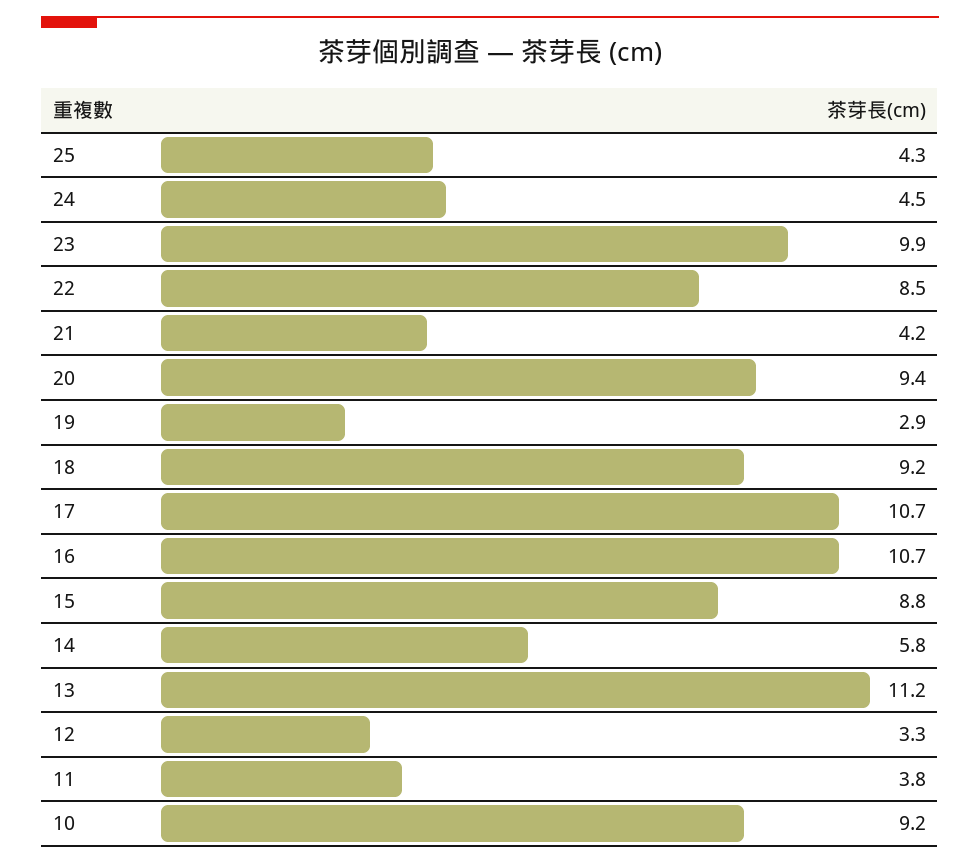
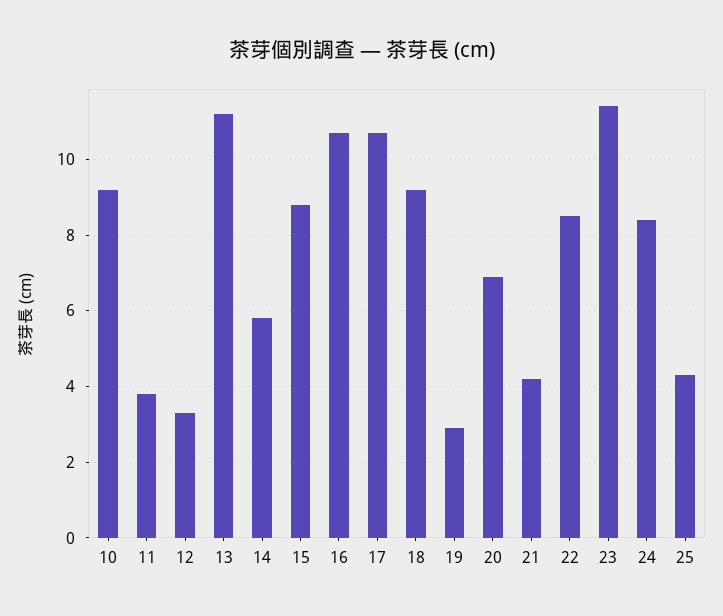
24: 4.5 -> 8.5
23: 9.9 -> 11.5
20: 9.4 -> 7

